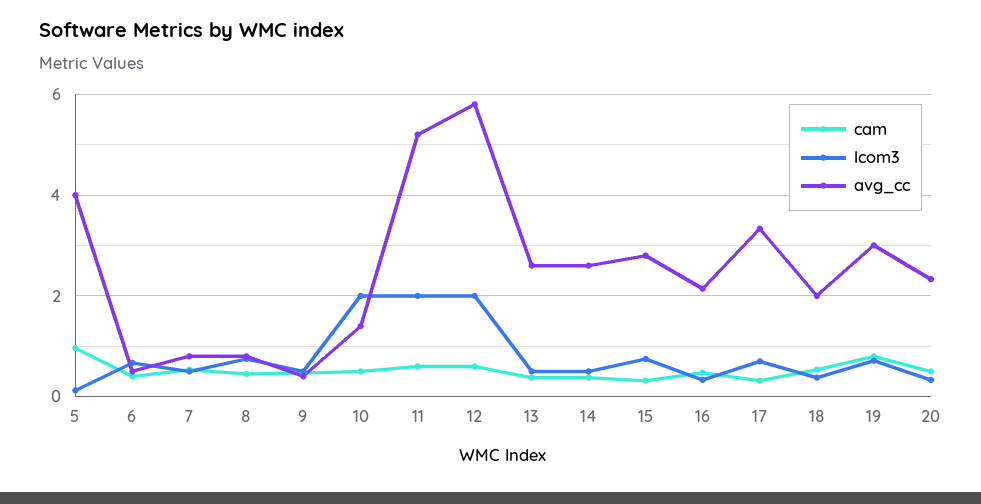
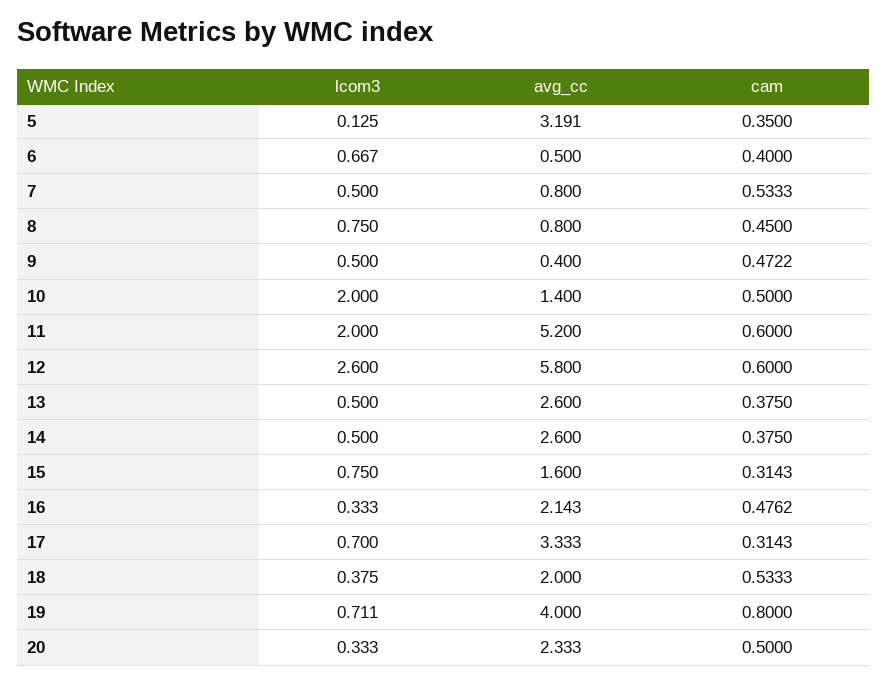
cam, 5: 1 -> 0.35
avg_cc, 5: 4 -> 3.191
lcom3, 12: 2 -> 2.6
avg_cc, 15: 2.8 -> 1.6
avg_cc, 19: 3 -> 4

